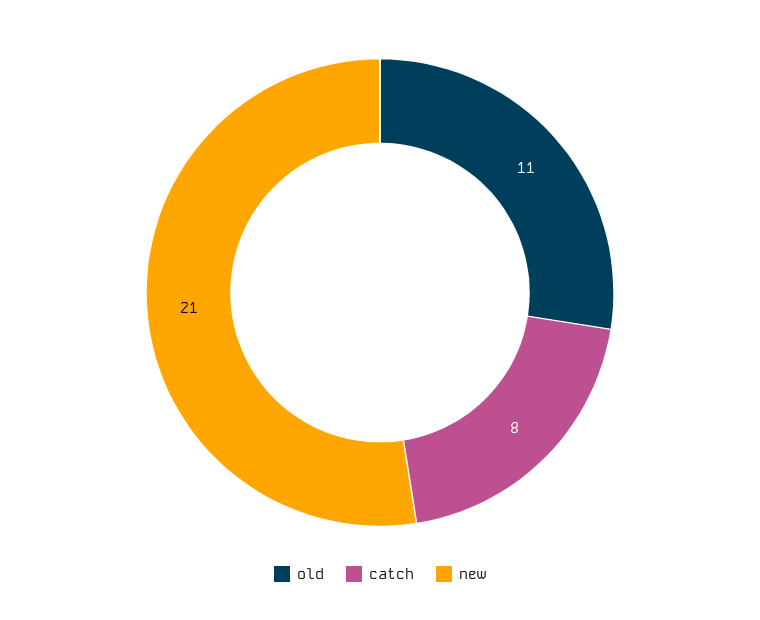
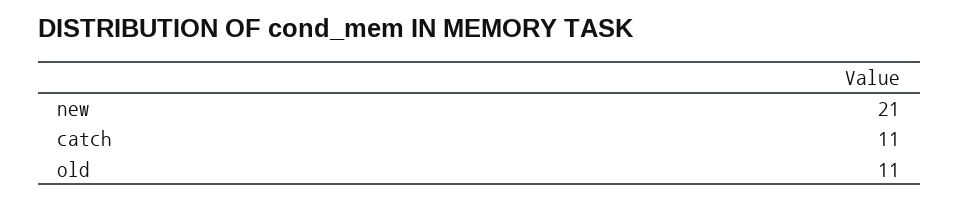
catch: 8 -> 11

